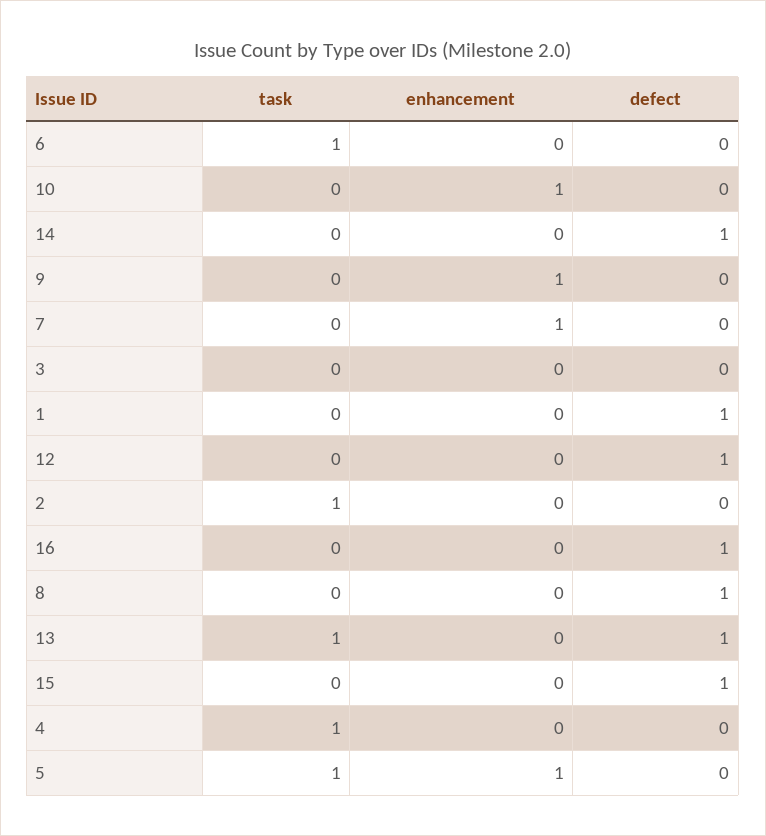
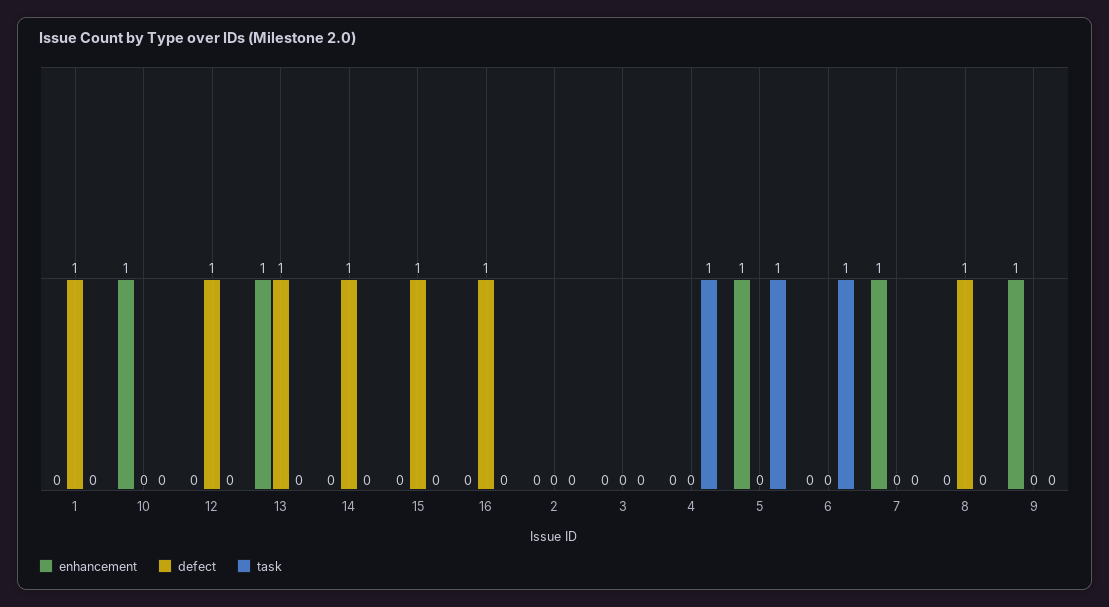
task, 2: 1 -> 0
task, 13: 1 -> 0
enhancement, 13: 0 -> 1

